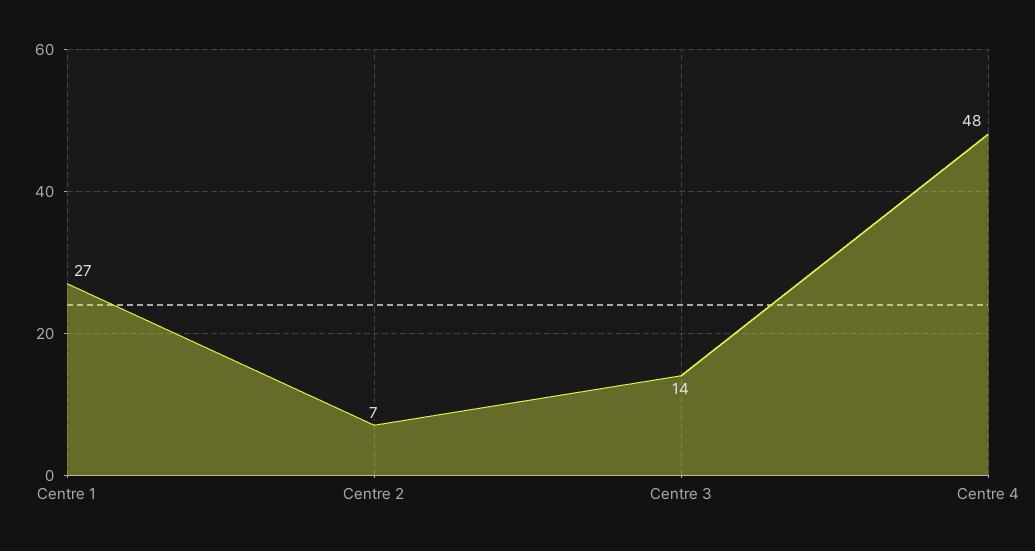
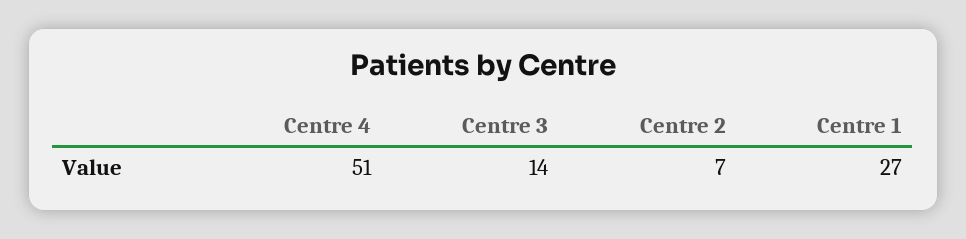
Centre 4: 48 -> 51

